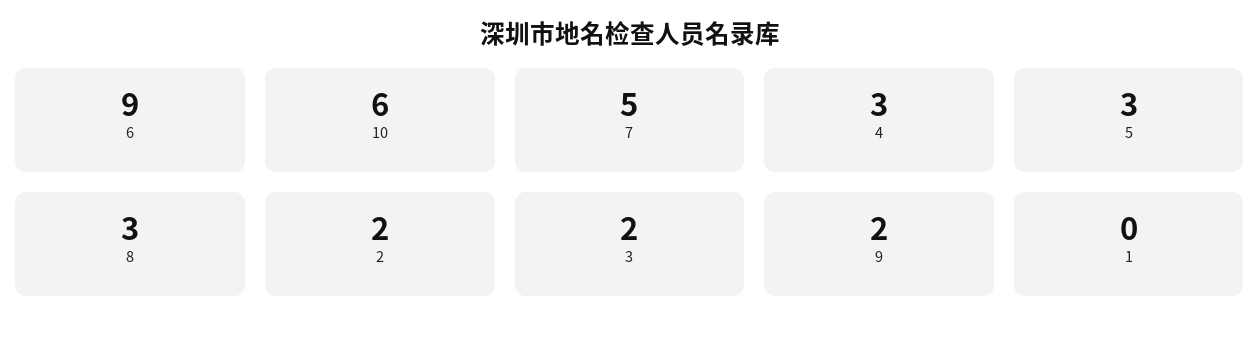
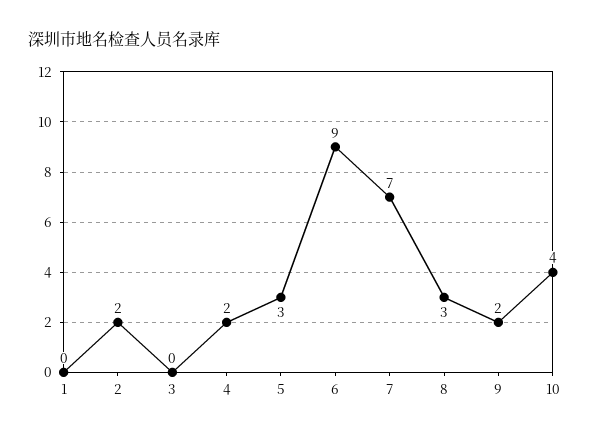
10: 6 -> 4
7: 5 -> 7
4: 3 -> 2
3: 2 -> 0

